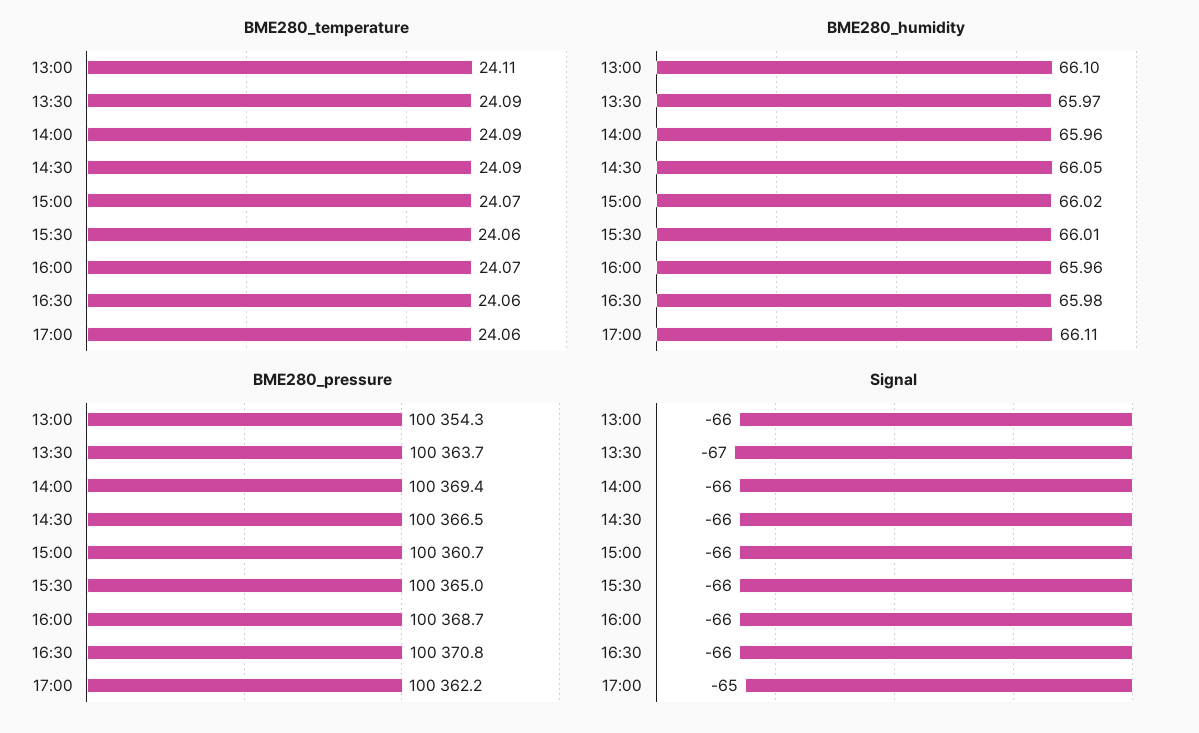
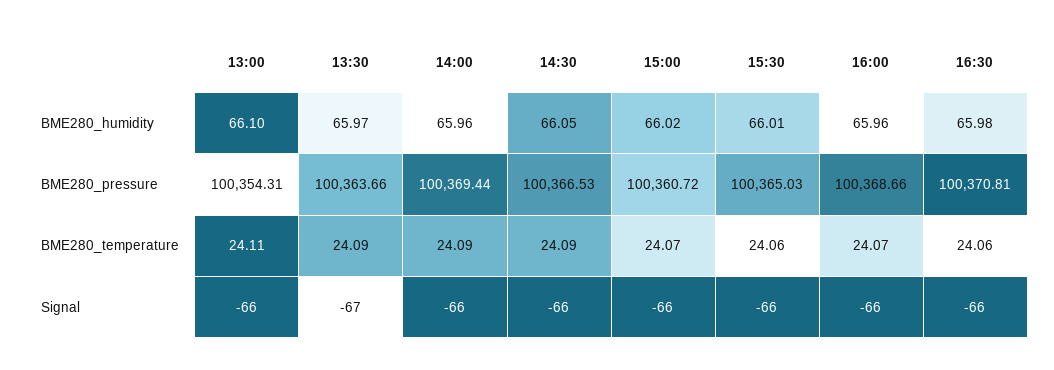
BME280_temperature, 17:00: 24.06 -> none
BME280_humidity, 17:00: 66.11 -> none
BME280_pressure, 17:00: 100362.2 -> none
Signal, 17:00: -65 -> none

